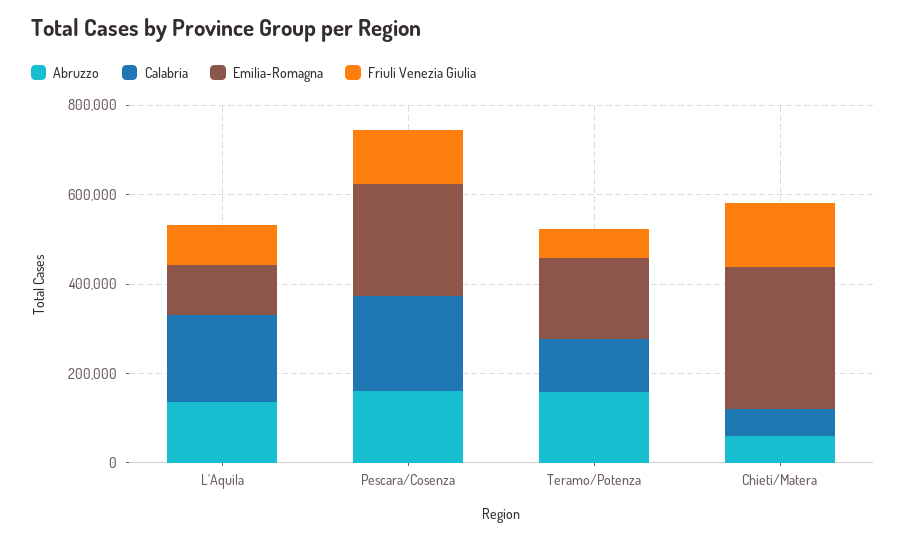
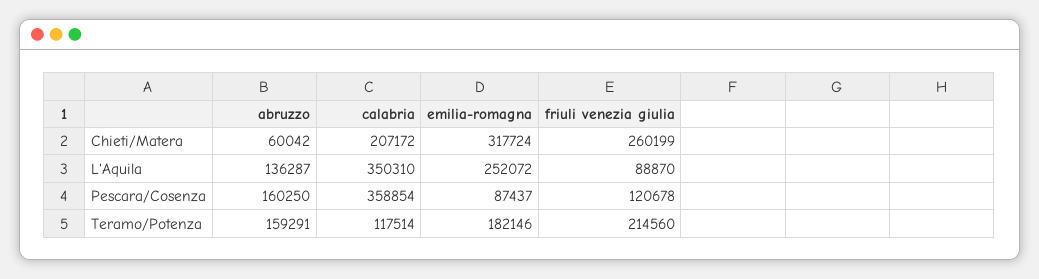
Calabria, L'Aquila: 200000 -> 350310
Emilia-Romagna, L'Aquila: 100000 -> 252072
Calabria, Pescara/Cosenza: 200000 -> 358854
Emilia-Romagna, Pescara/Cosenza: 250000 -> 87437
Friuli Venezia Giulia, Teramo/Potenza: 50000 -> 214560
Calabria, Chieti/Matera: 50000 -> 207172
Friuli Venezia Giulia, Chieti/Matera: 150000 -> 260199

